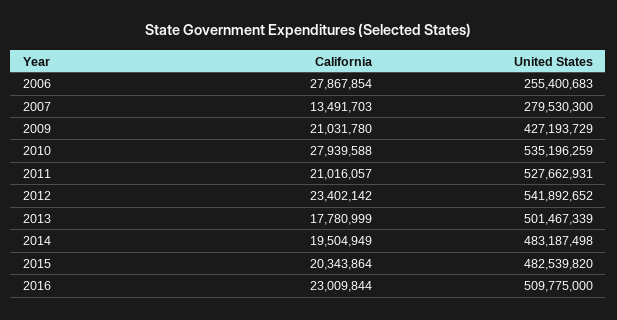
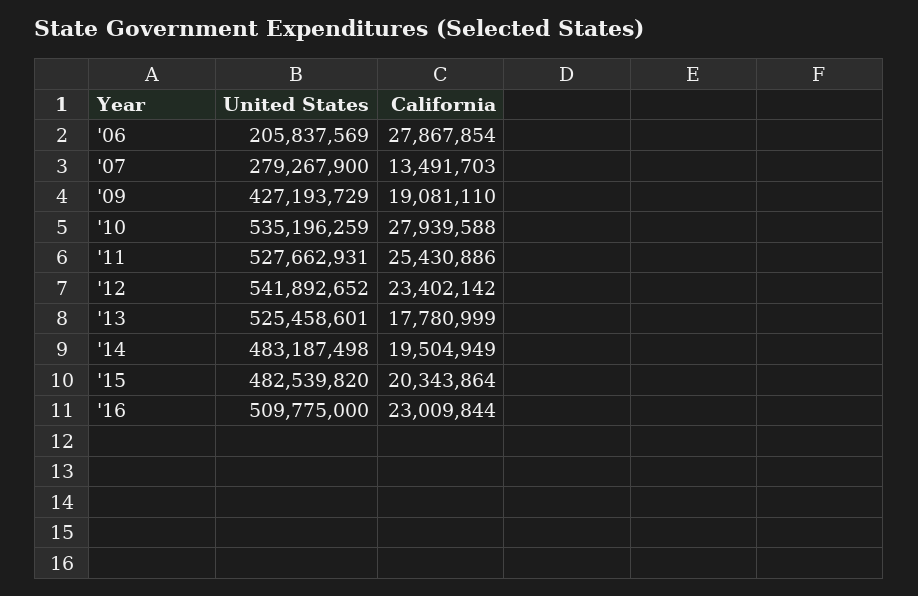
United States, 2006: 255400683 -> 205837569
United States, 2007: 279530300 -> 279267900
California, 2009: 21031780 -> 19081110
California, 2011: 21016057 -> 25430886
United States, 2013: 501467339 -> 525458601

